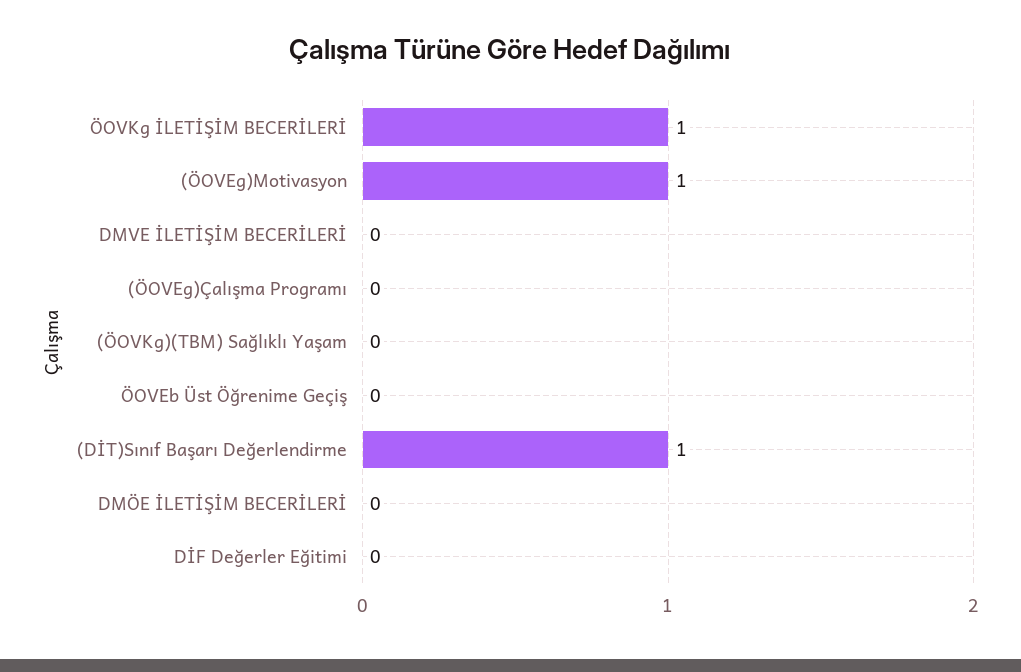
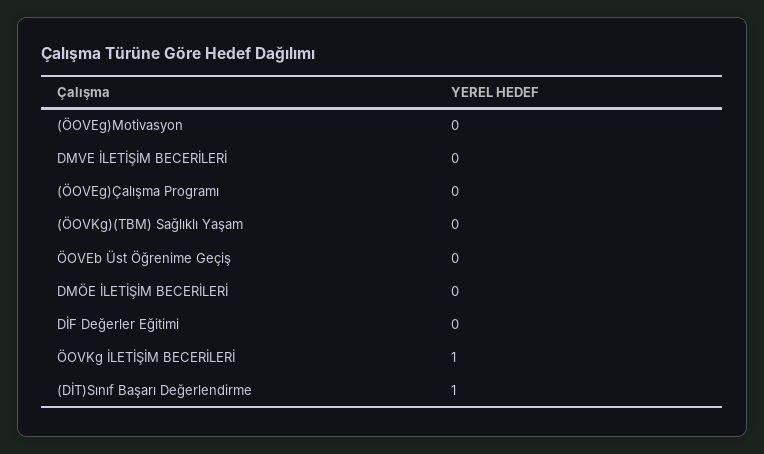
(ÖOVEg)Motivasyon: 1 -> 0

